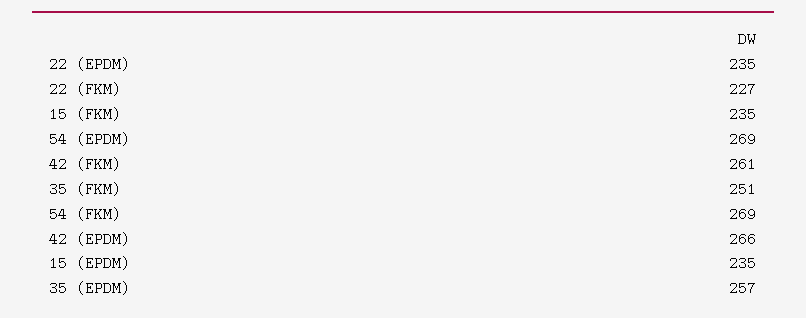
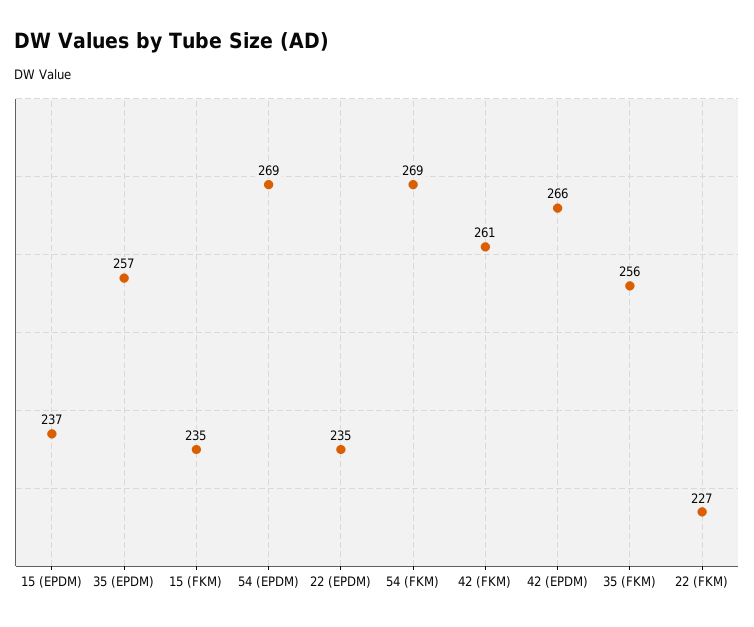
35 (FKM): 251 -> 256
15 (EPDM): 235 -> 237

